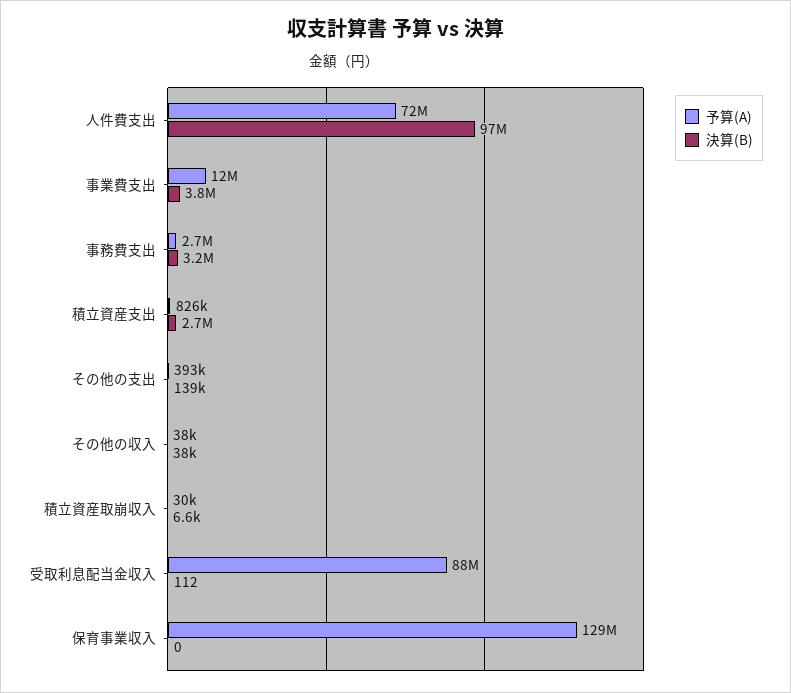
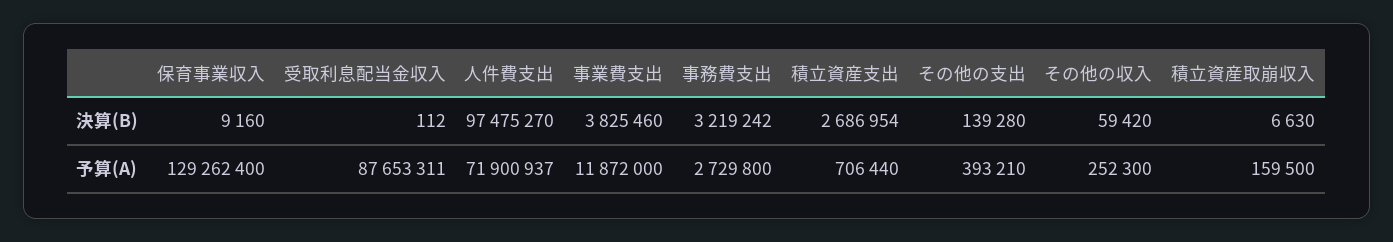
予算(A), 積立資産支出: 826000 -> 706440
予算(A), その他の収入: 38000 -> 252300
決算(B), その他の収入: 38000 -> 59420
予算(A), 積立資産取崩収入: 30000 -> 159500
決算(B), 保育事業収入: 0 -> 9160

